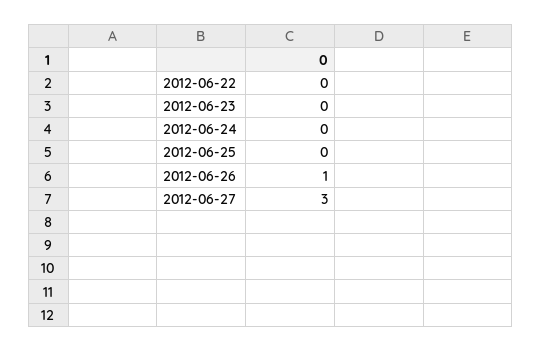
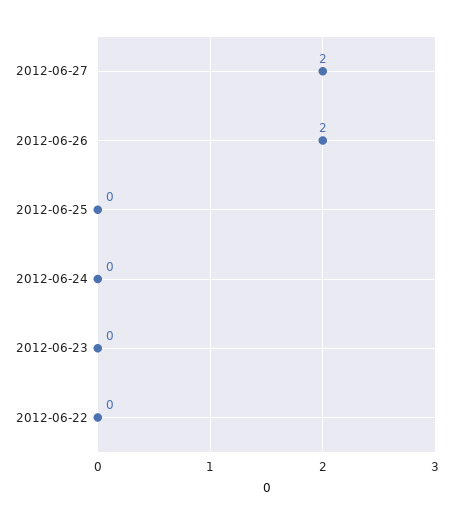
2012-06-26: 1 -> 2
2012-06-27: 3 -> 2

